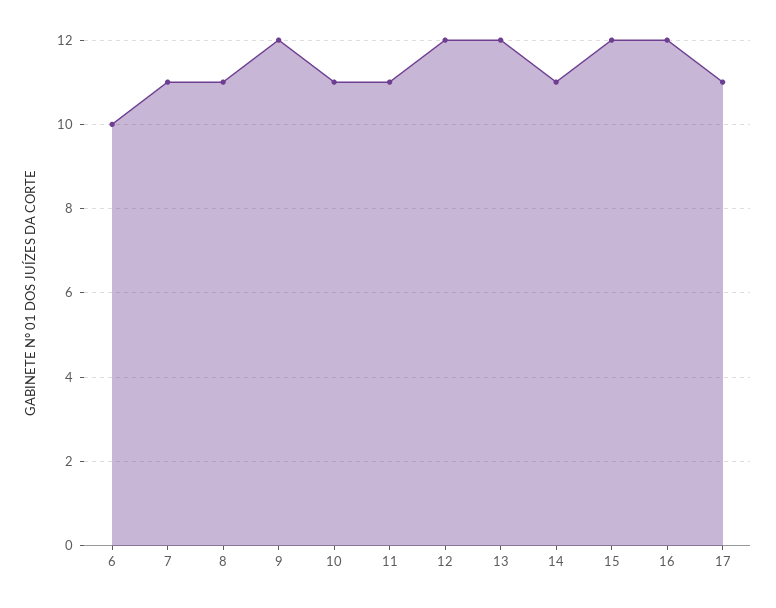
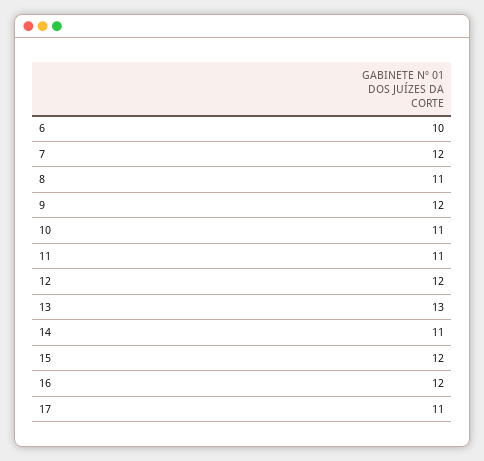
7: 11 -> 12
13: 12 -> 13

